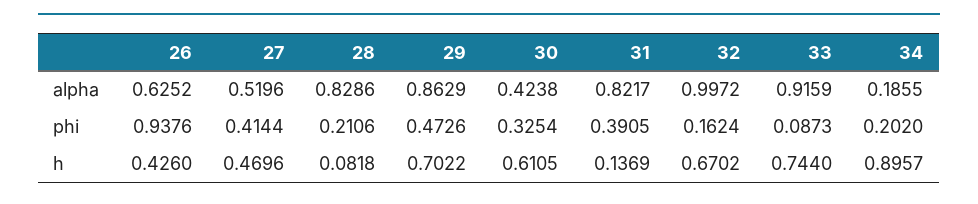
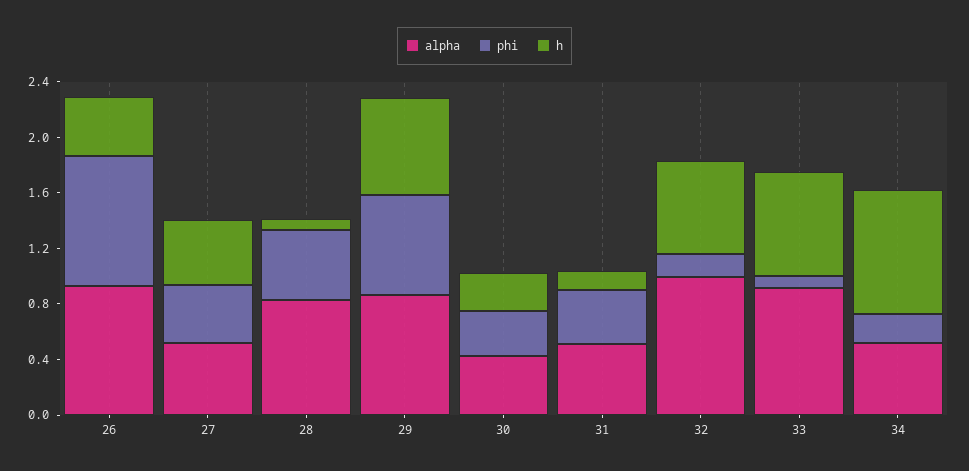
alpha, 26: 0.6252 -> 0.9
alpha, 31: 0.8217 -> 0.5
alpha, 34: 0.1855 -> 0.5
phi, 28: 0.2106 -> 0.5
phi, 29: 0.4726 -> 0.7
h, 30: 0.6105 -> 0.3

